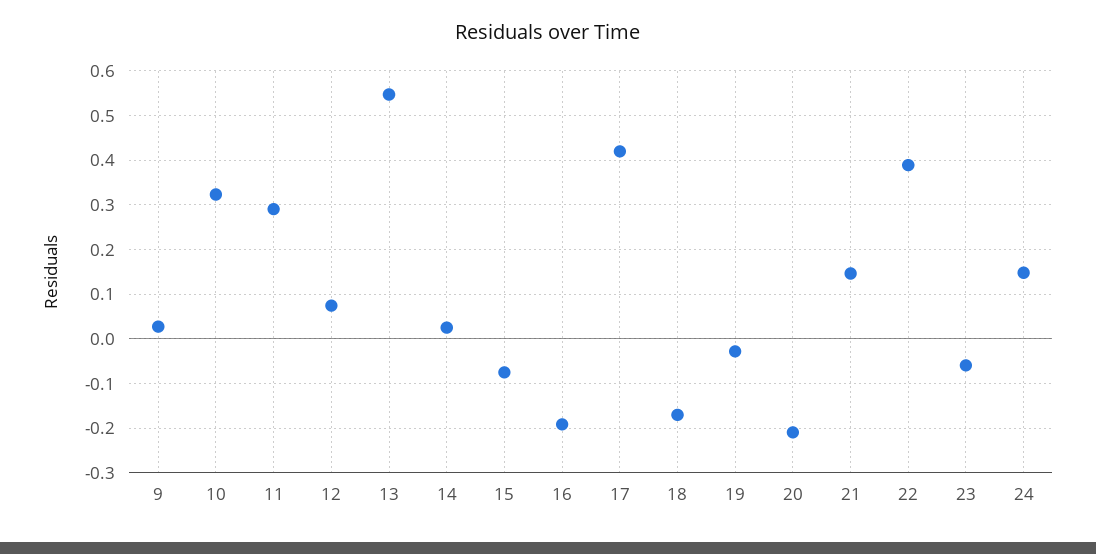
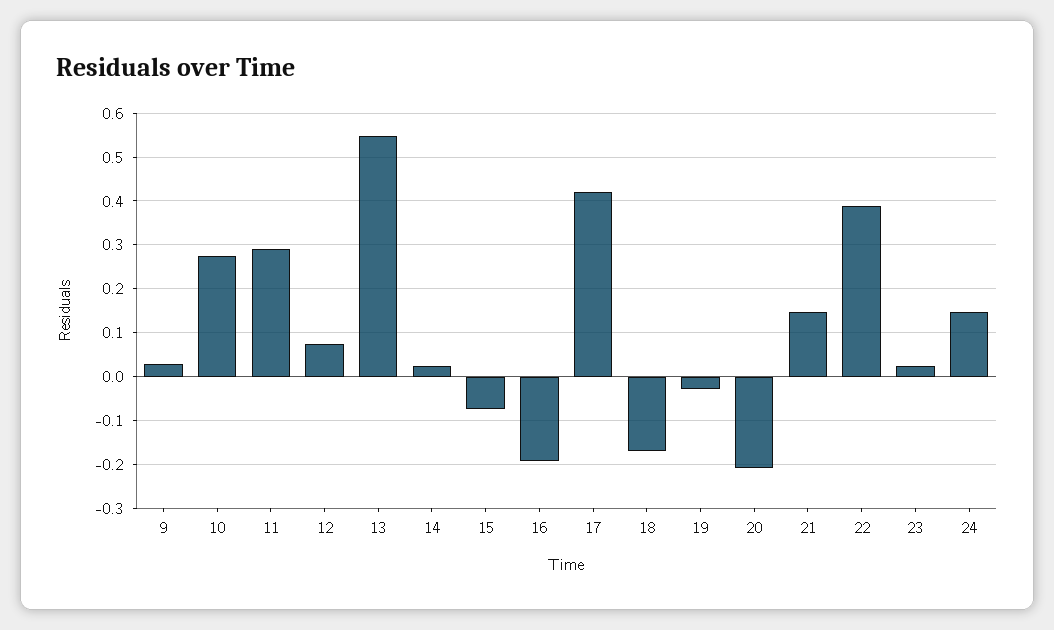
10: 0.32 -> 0.28
23: -0.06 -> 0.02

